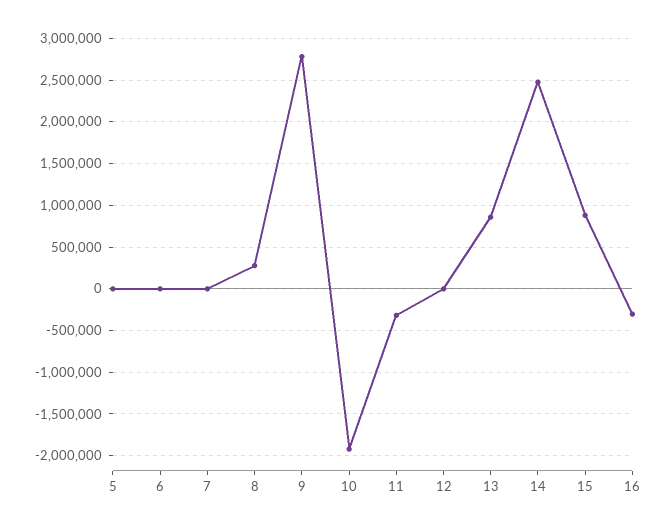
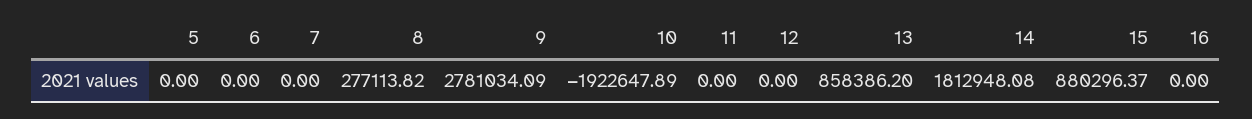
11: -300000 -> 0
14: 2500000 -> 1812948.08
16: -300000 -> 0

